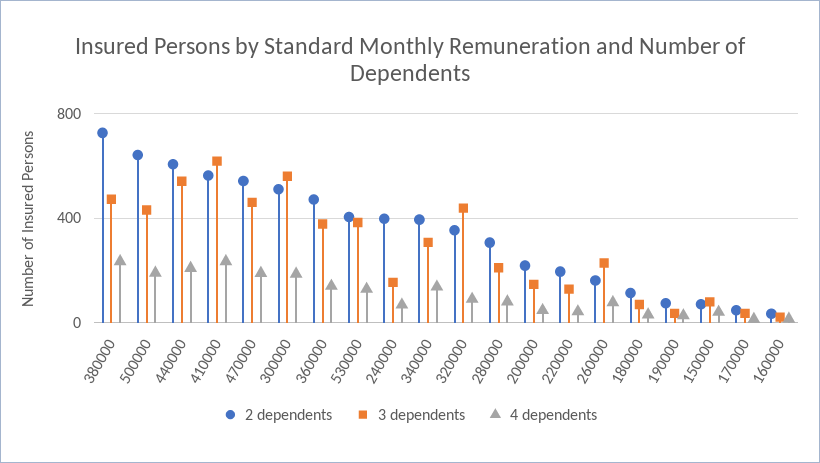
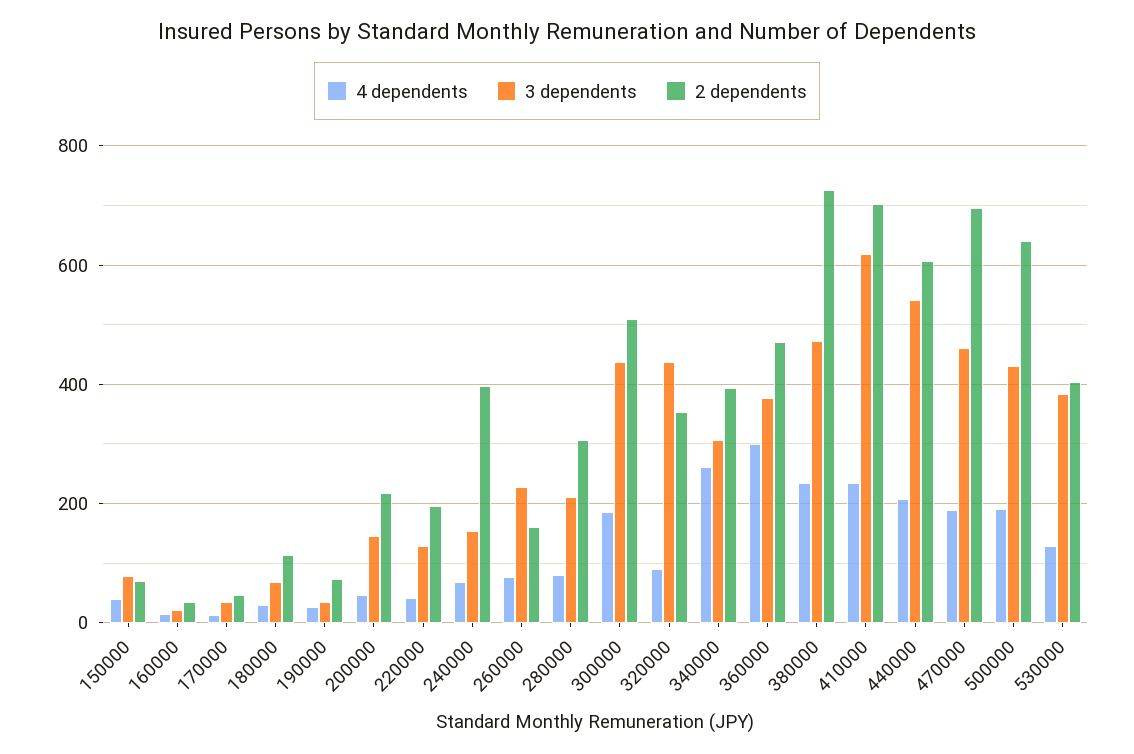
2 dependents, 410000: 550 -> 700
2 dependents, 470000: 550 -> 700
3 dependents, 300000: 550 -> 440
4 dependents, 360000: 150 -> 300
4 dependents, 340000: 150 -> 260

